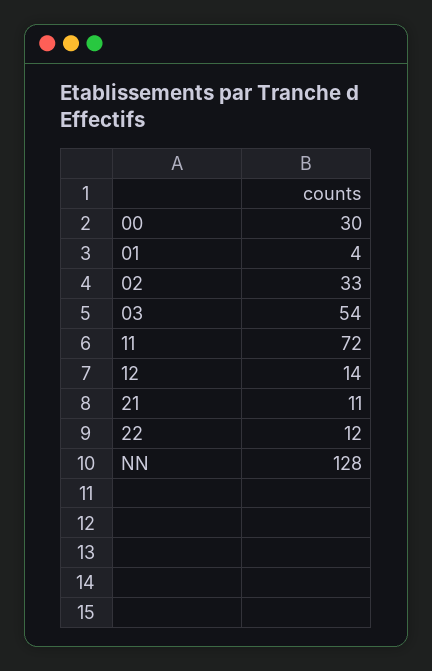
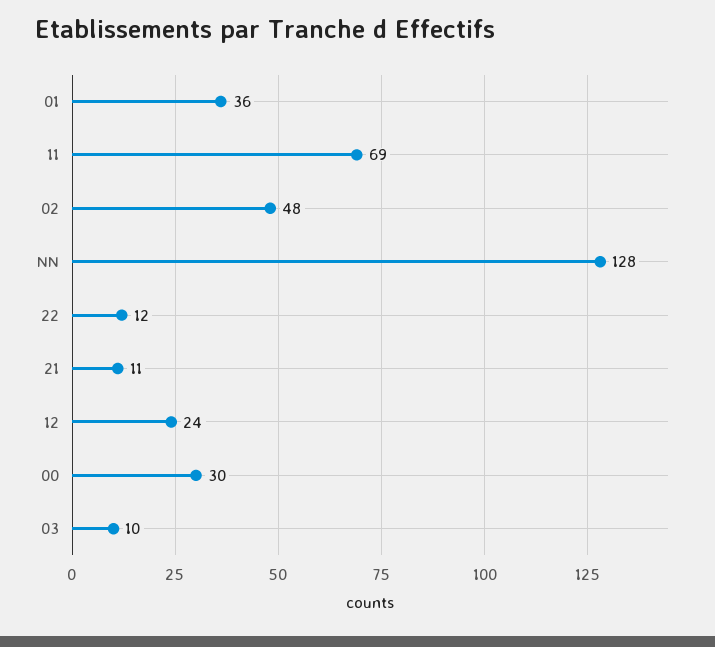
01: 4 -> 36
02: 33 -> 48
03: 54 -> 10
11: 72 -> 69
12: 14 -> 24

